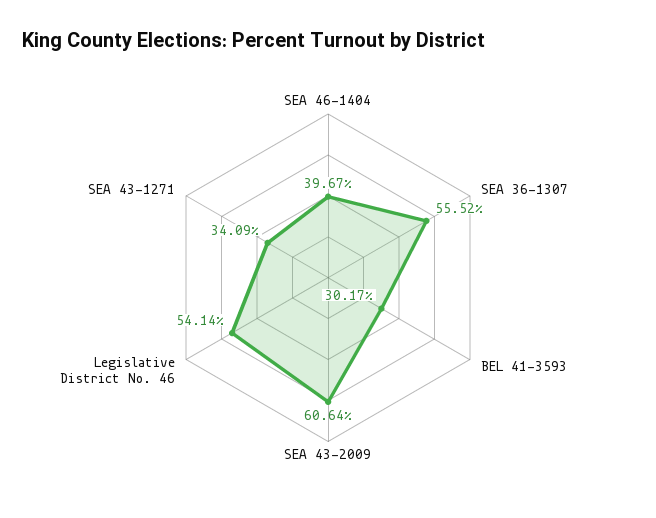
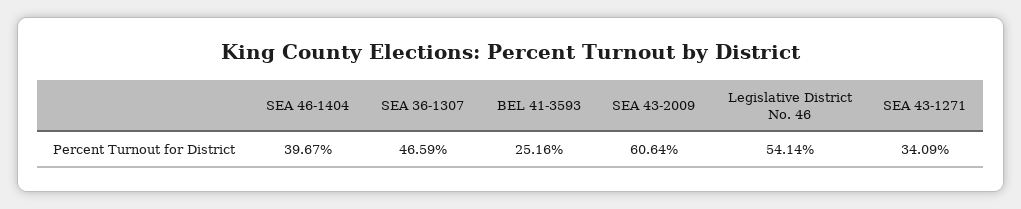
SEA 36-1307: 55.52 -> 46.59
BEL 41-3593: 30.17 -> 25.16

